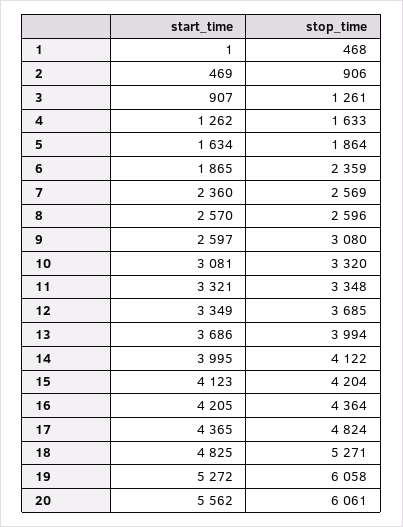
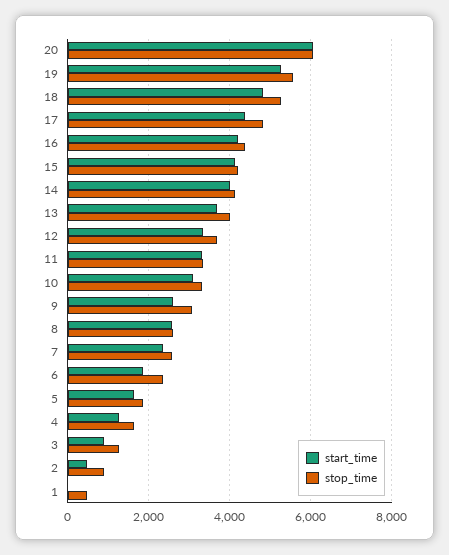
stop_time, 19: 6058 -> 5600
start_time, 20: 5562 -> 6000

